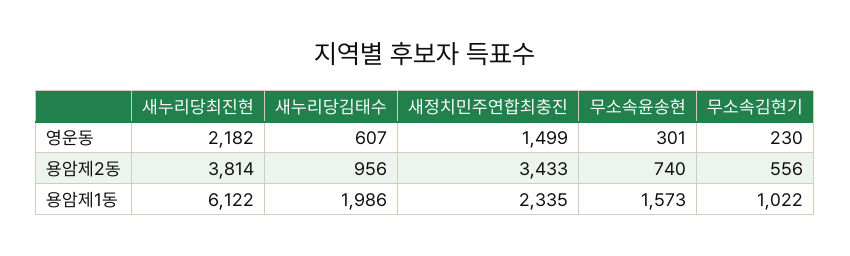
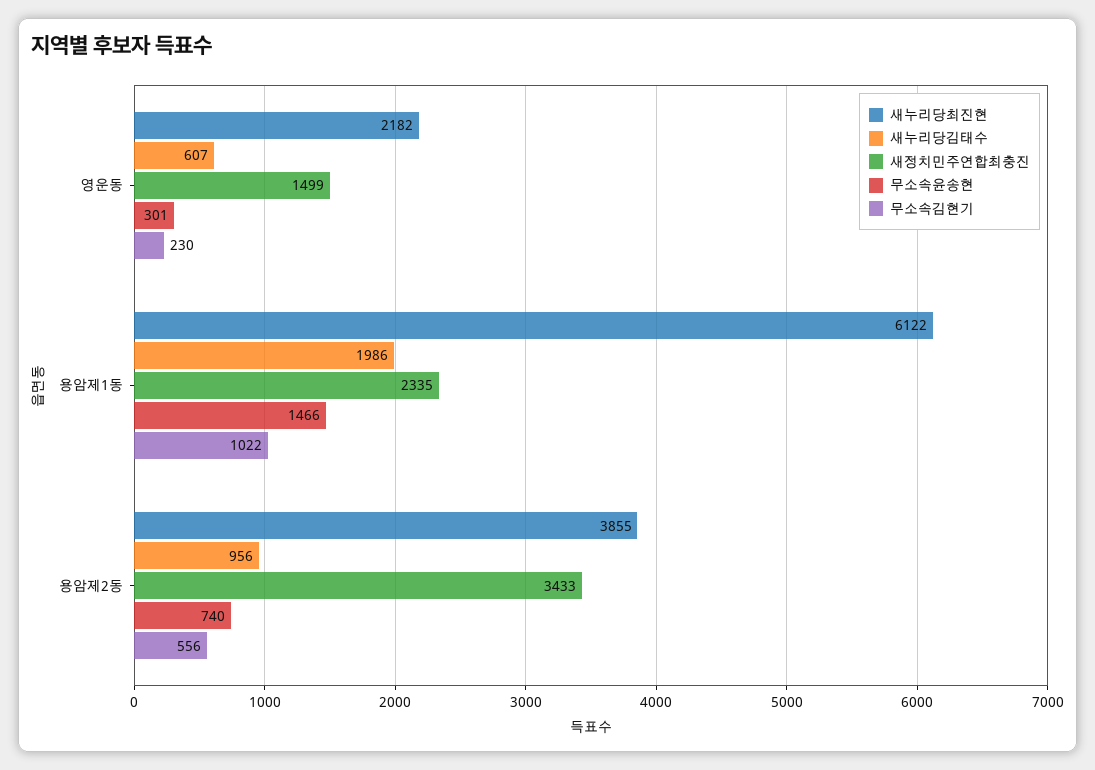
새누리당최진현, 용암제2동: 3814 -> 3855
무소속윤송현, 용암제1동: 1573 -> 1466

